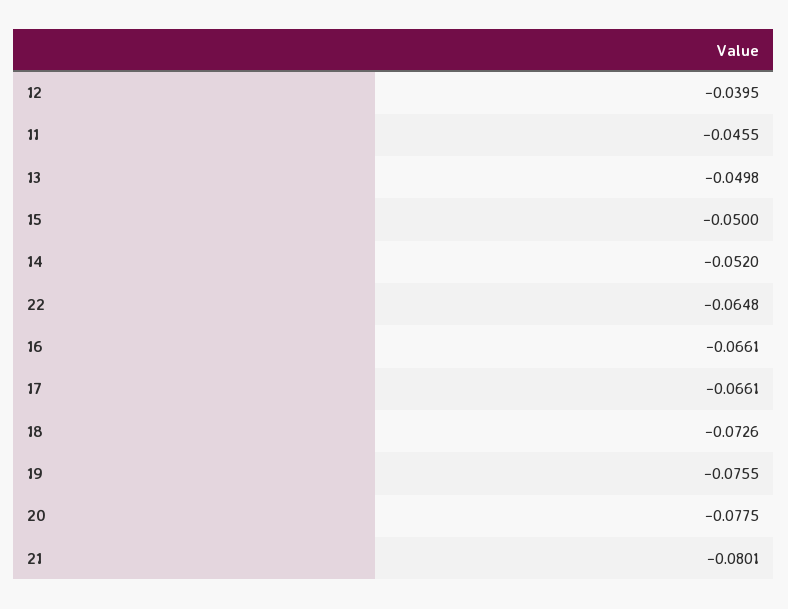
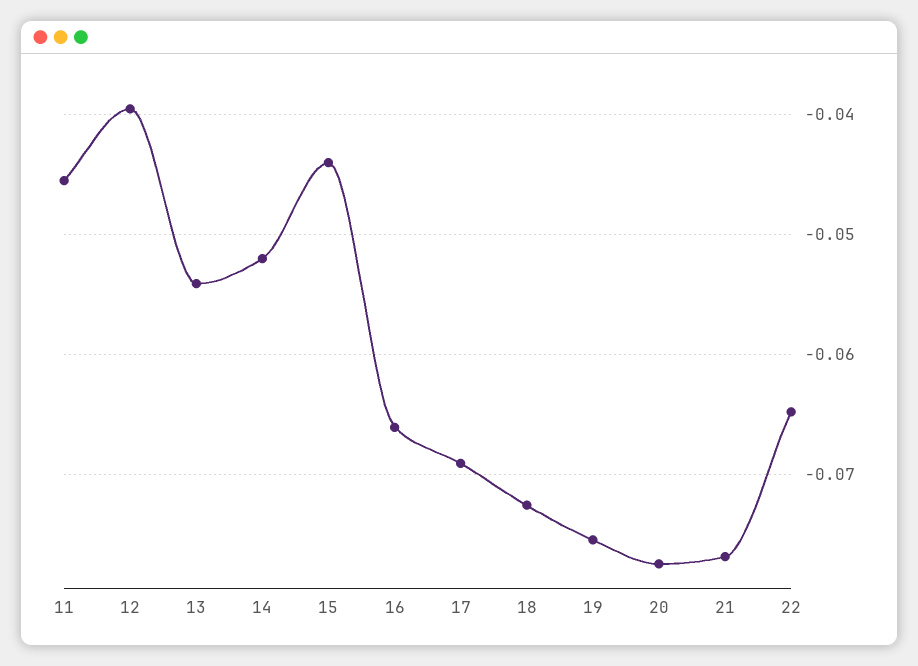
13: -0.0498 -> -0.054
15: -0.05 -> -0.044
17: -0.0661 -> -0.069
21: -0.0801 -> -0.077

